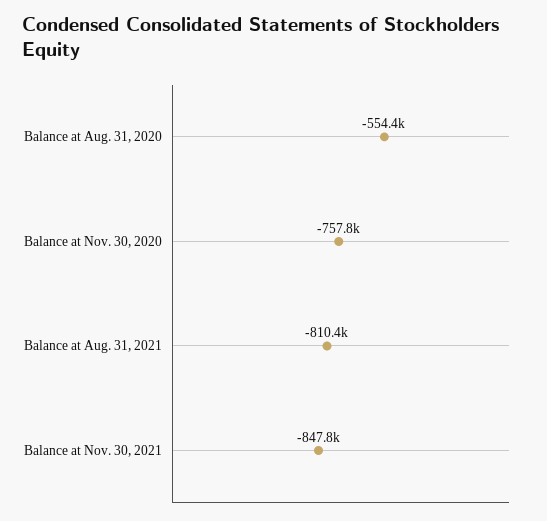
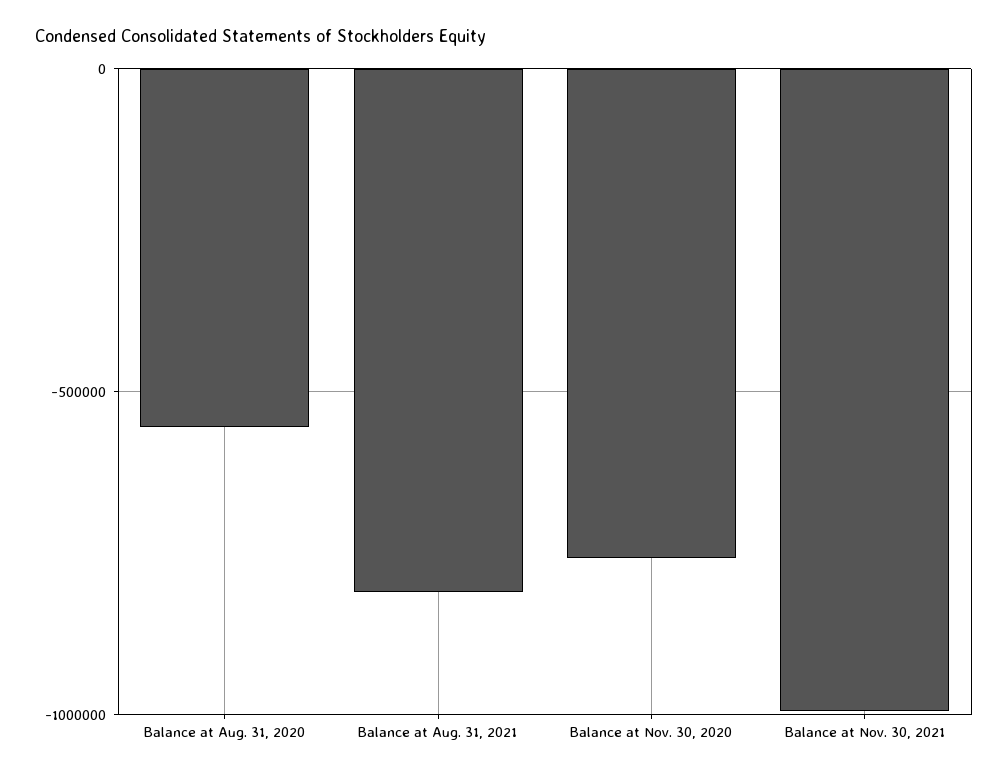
Balance at Nov. 30, 2021: -847800 -> -1000000

